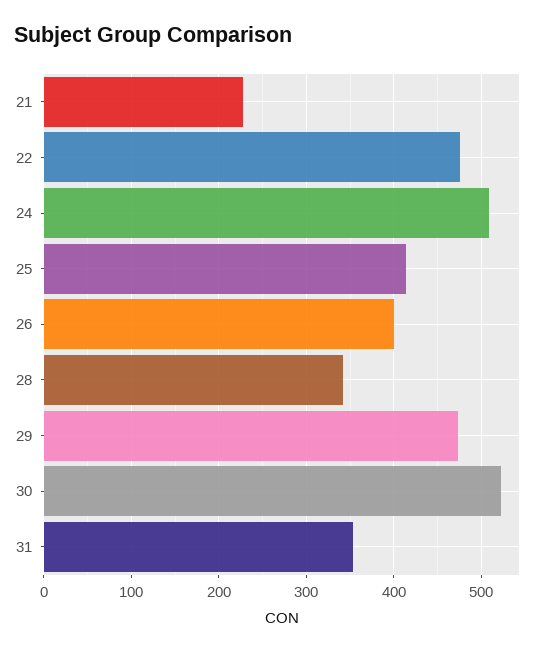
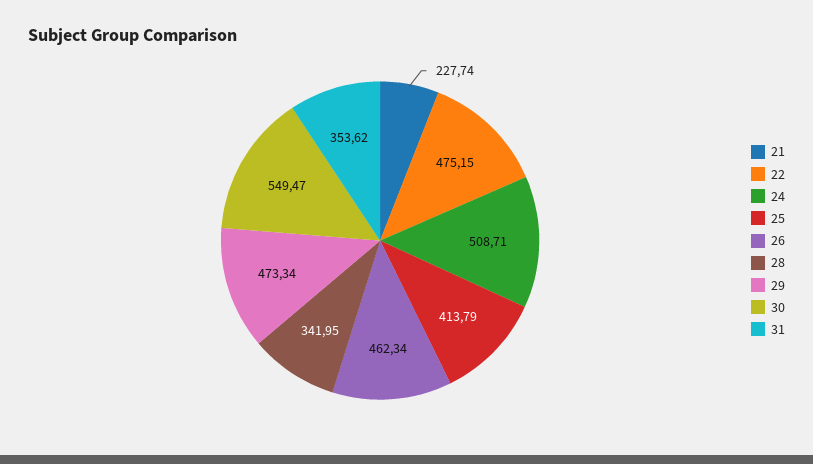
26: 400 -> 462.34
30: 520 -> 549.47

